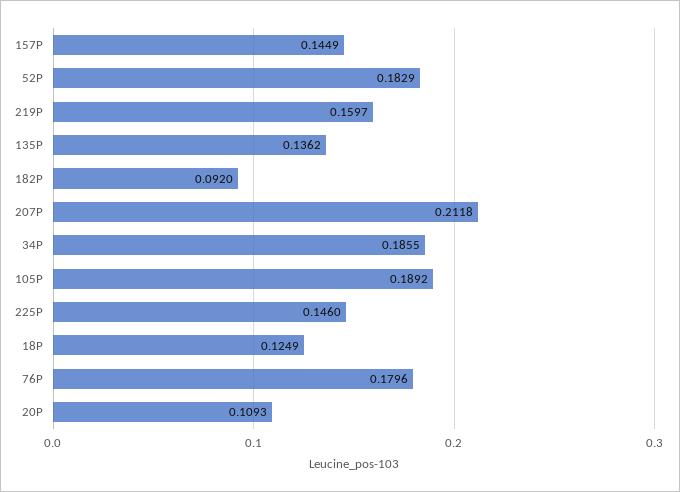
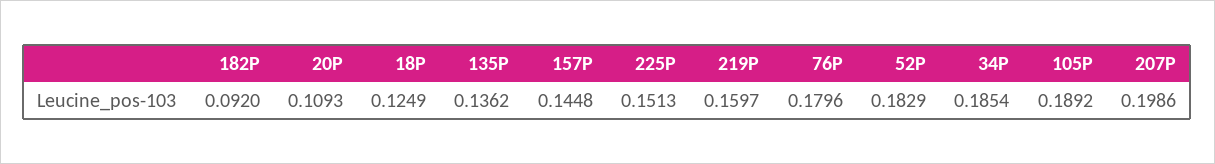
157P: 0.1449 -> 0.1448
207P: 0.2118 -> 0.1986
34P: 0.1855 -> 0.1854
225P: 0.146 -> 0.1513

